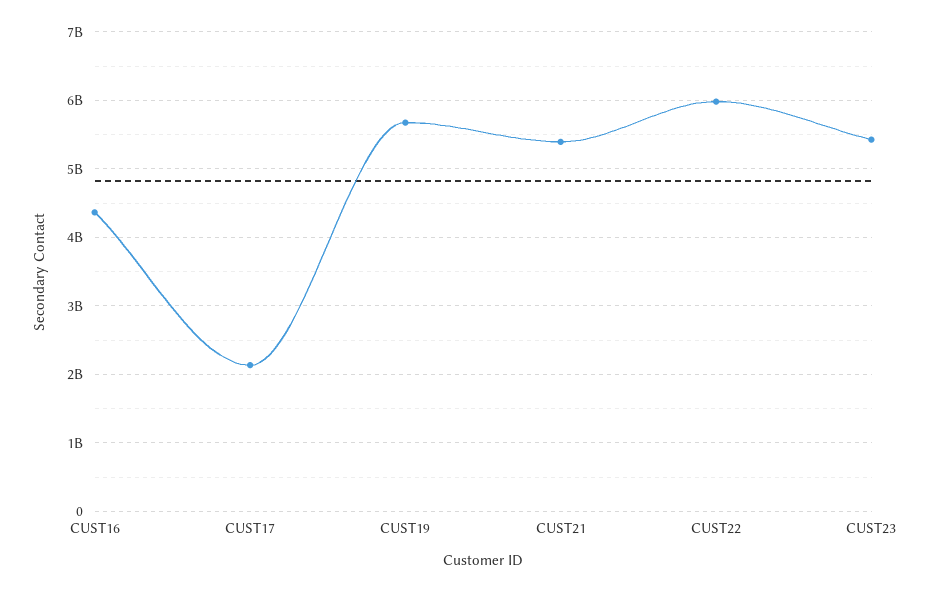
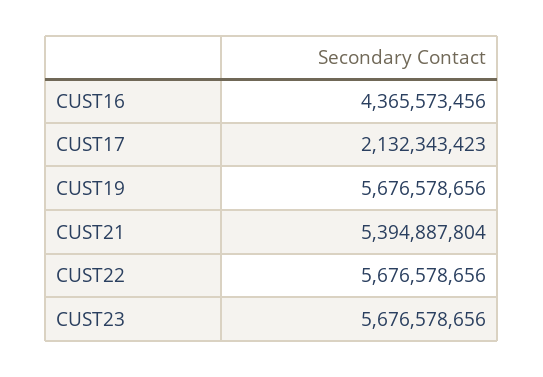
CUST22: 6000000000 -> 5676578656
CUST23: 5400000000 -> 5676578656

